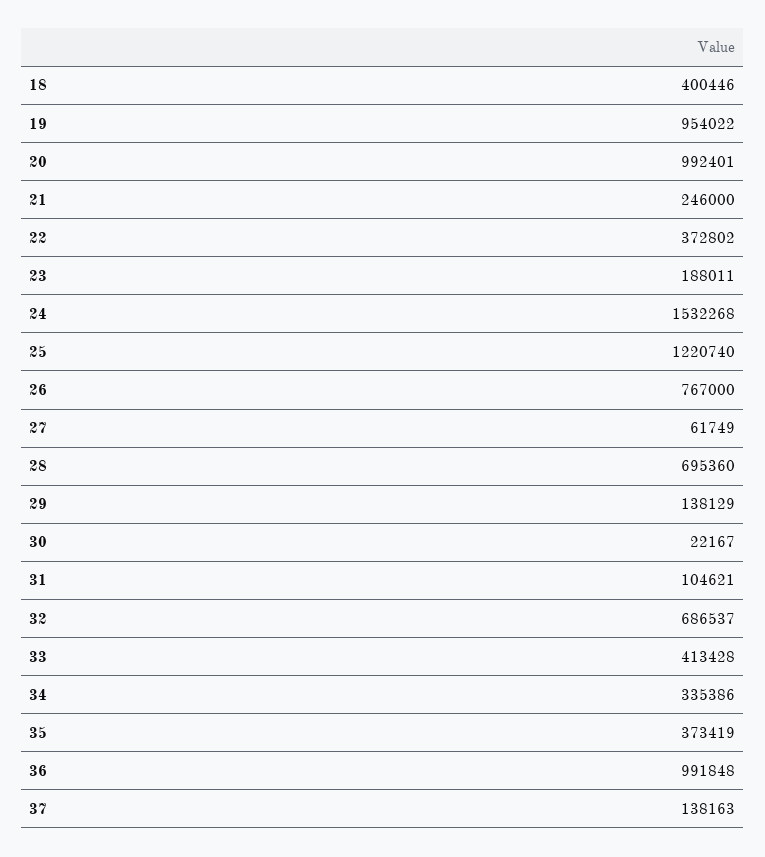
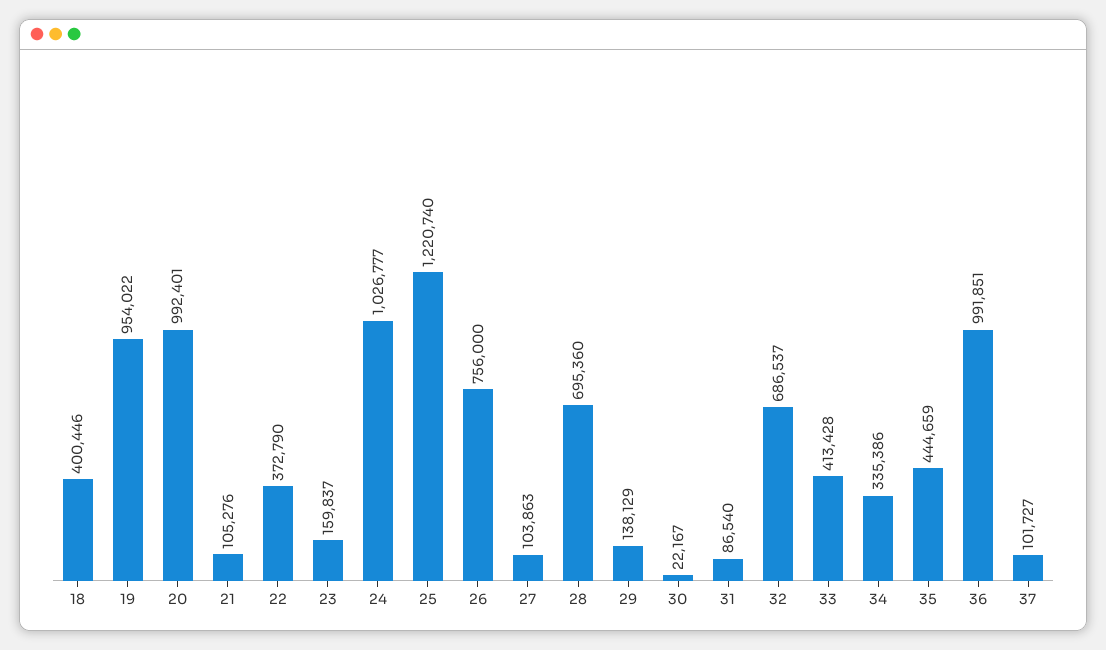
21: 246000 -> 105276
22: 372802 -> 372790
23: 188011 -> 159837
24: 1532268 -> 1026777
26: 767000 -> 756000
27: 61749 -> 103863
31: 104621 -> 86540
35: 373419 -> 444659
36: 991848 -> 991851
37: 138163 -> 101727

